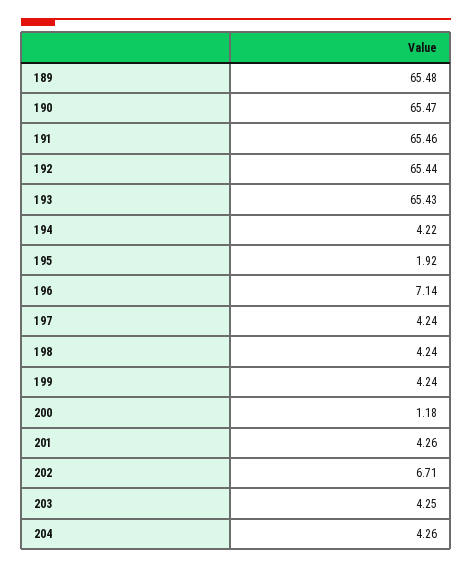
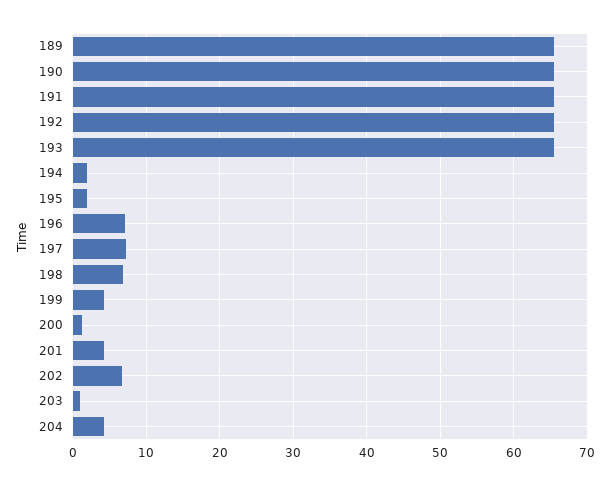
194: 4.22 -> 2
197: 4.24 -> 7
198: 4.24 -> 7
203: 4.25 -> 1

